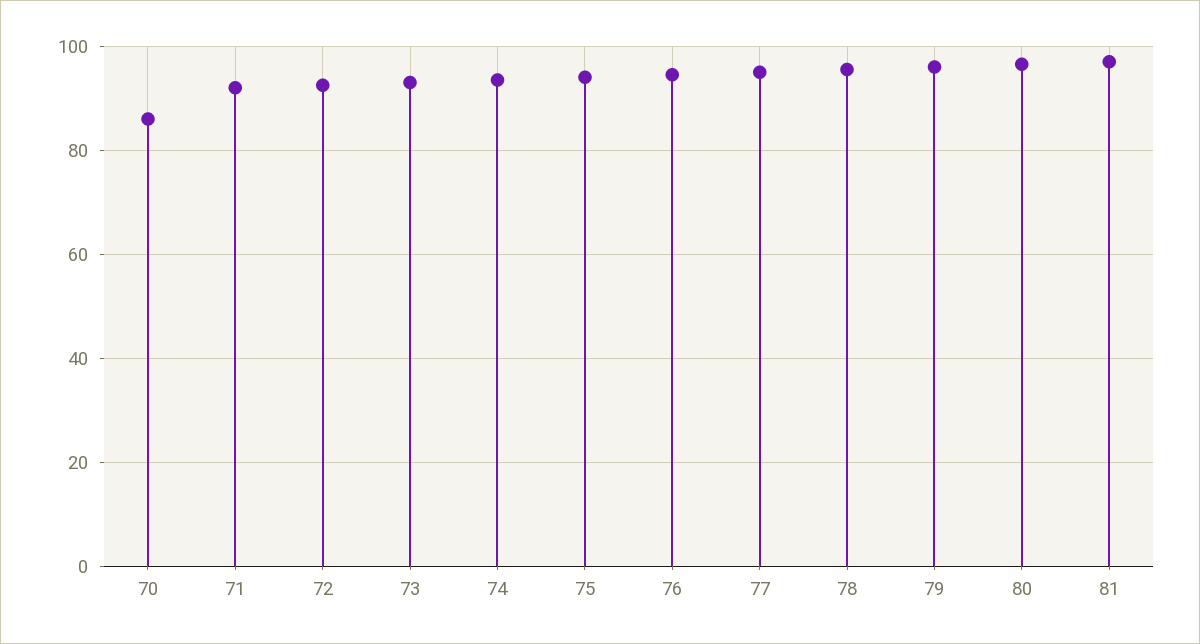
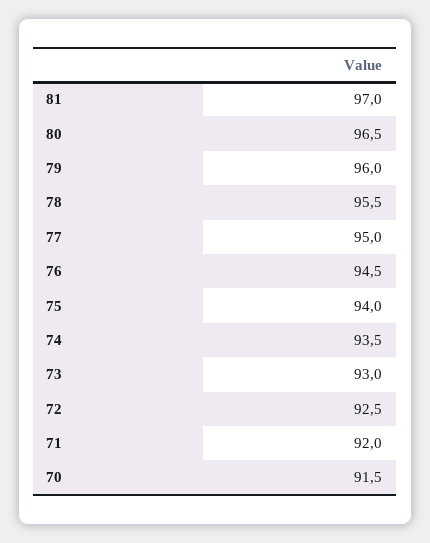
70: 86 -> 91.5

